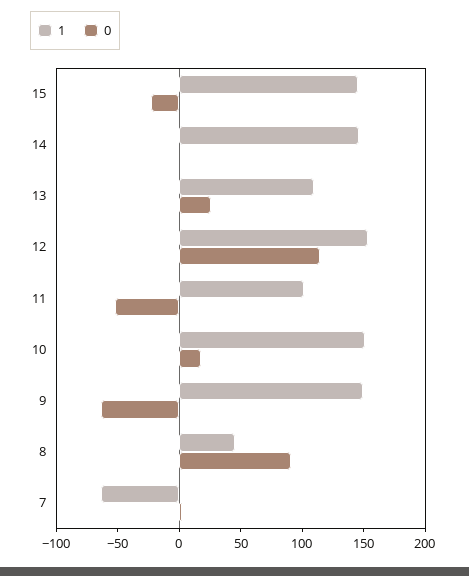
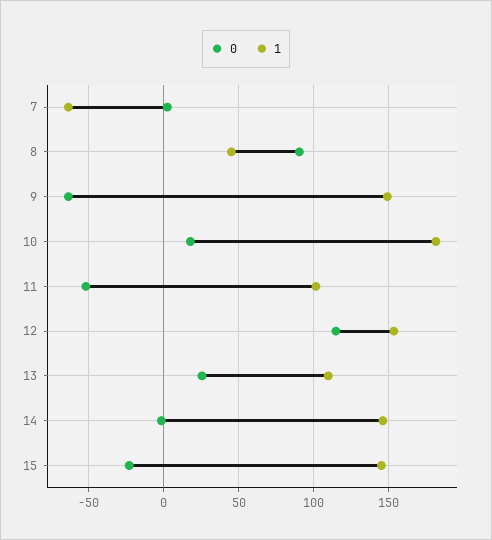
1, 10: 150 -> 180

